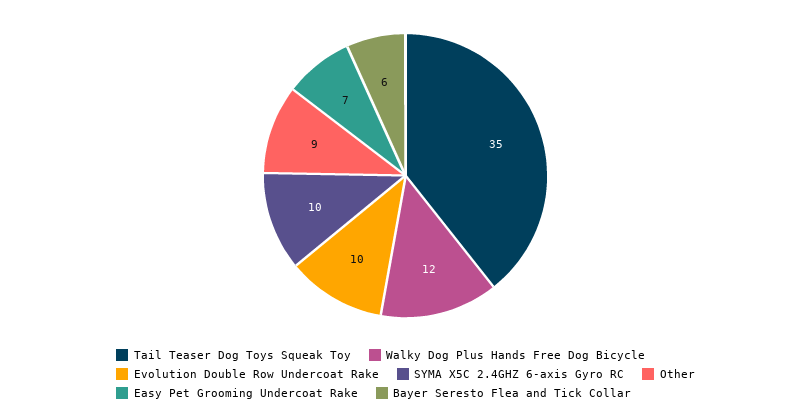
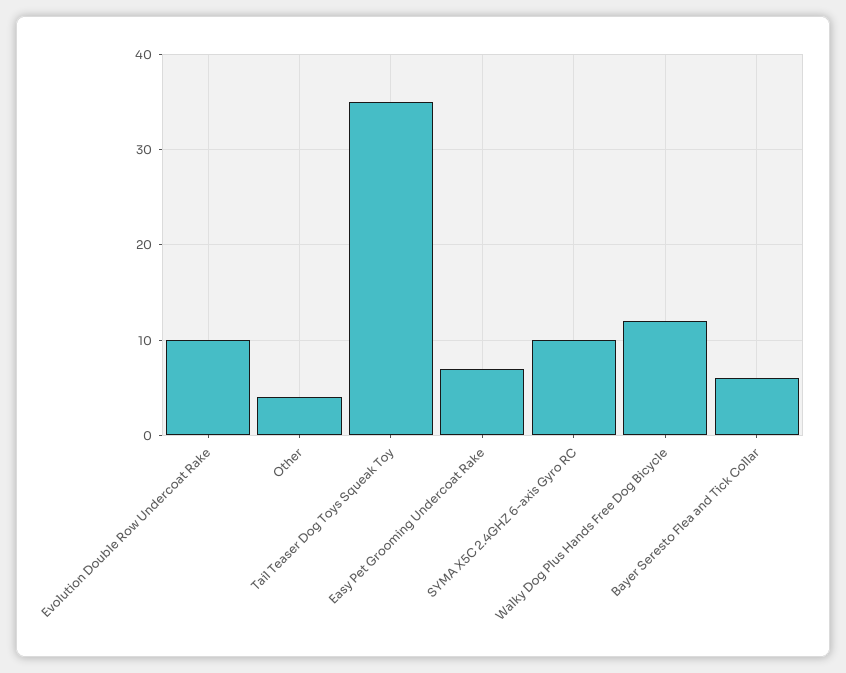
Other: 9 -> 4

